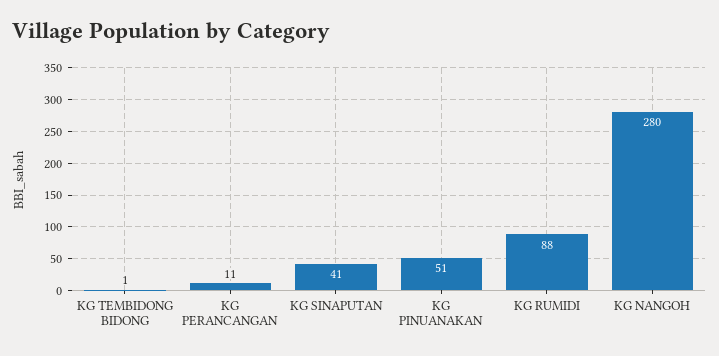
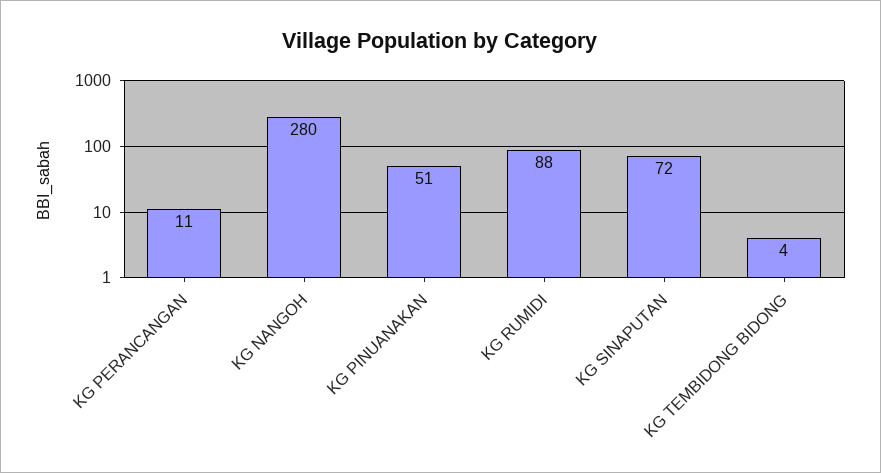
KG TEMBIDONG BIDONG: 1 -> 4
KG SINAPUTAN: 41 -> 72

